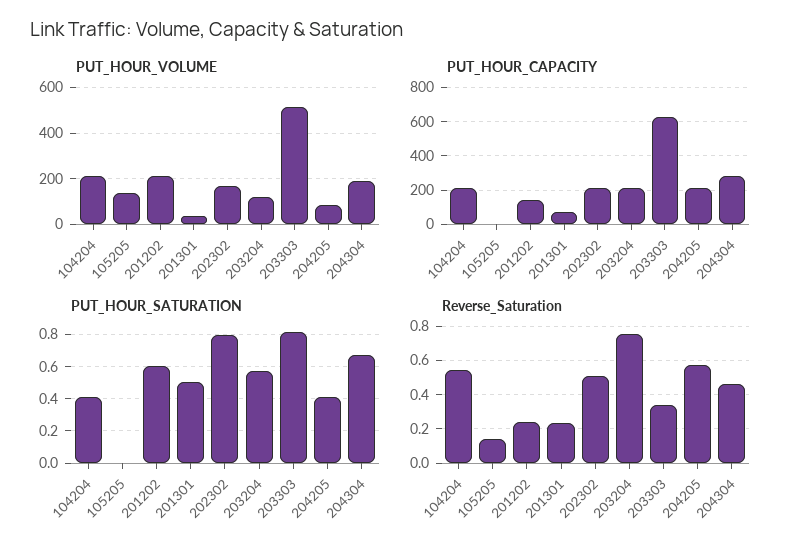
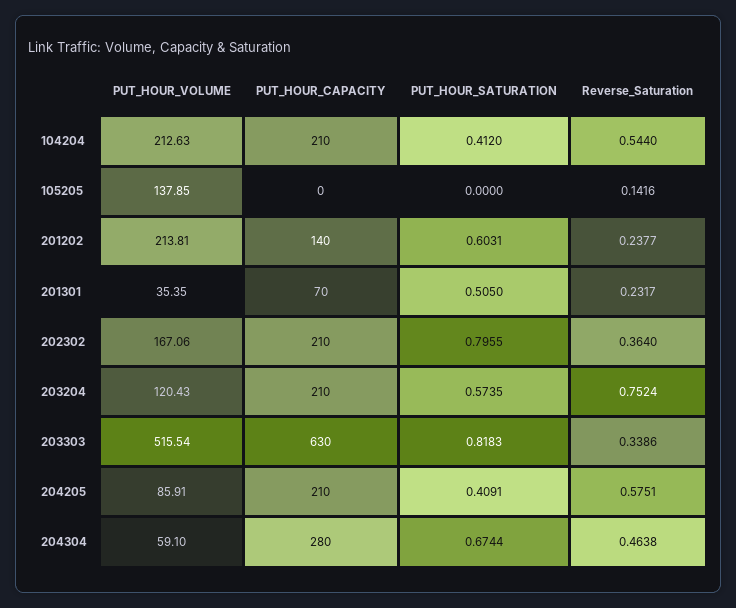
PUT_HOUR_VOLUME, 204304: 200 -> 59.1
Reverse_Saturation, 202302: 0.5 -> 0.364

